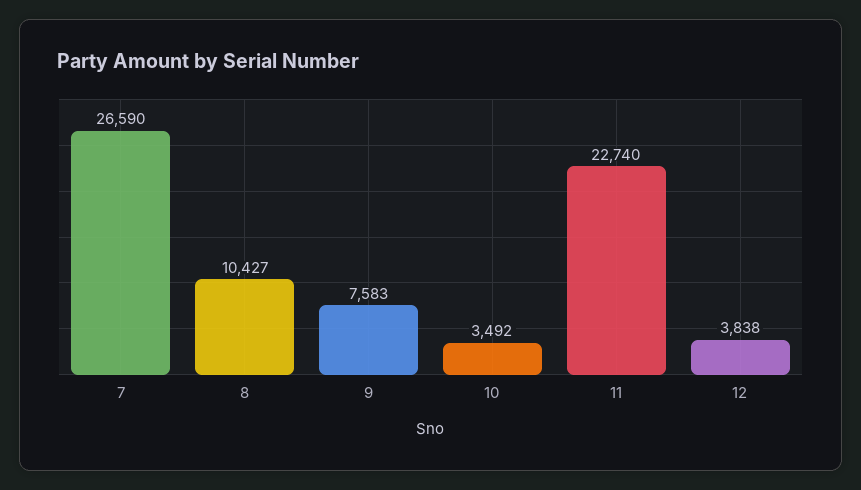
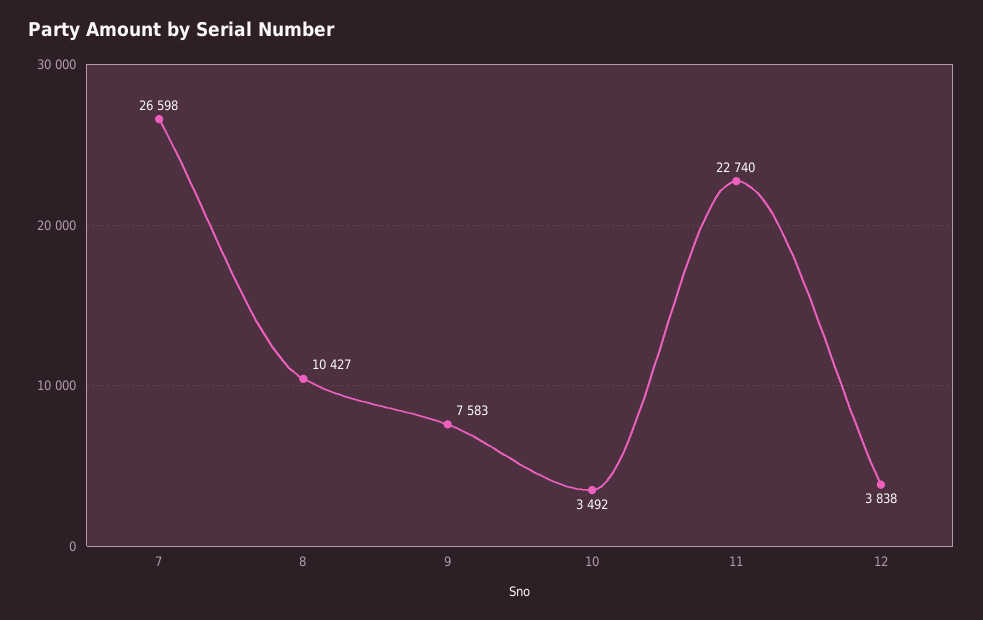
7: 26590 -> 26598

